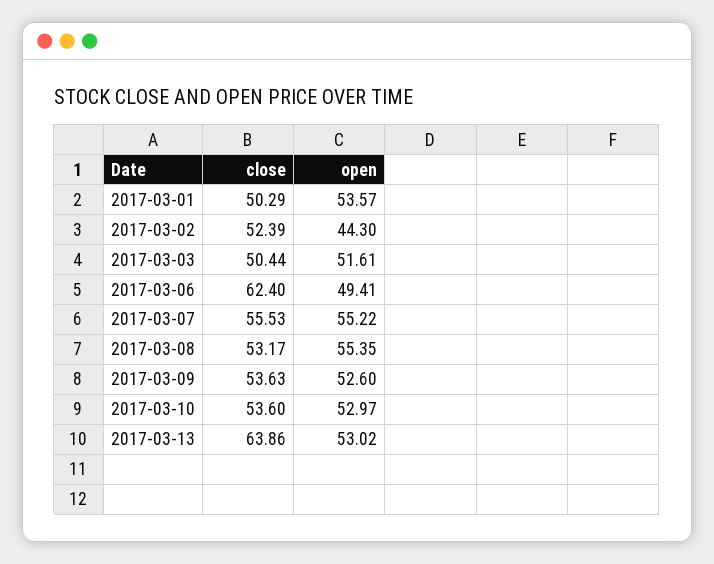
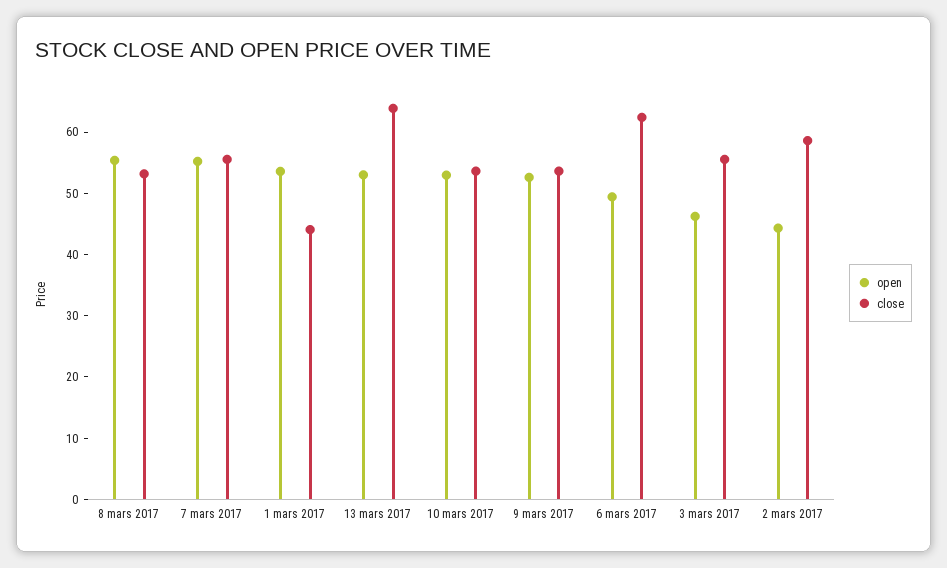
close, 2017-03-01: 50.29 -> 44
close, 2017-03-02: 52.39 -> 58
close, 2017-03-03: 50.44 -> 56
open, 2017-03-03: 51.61 -> 46

